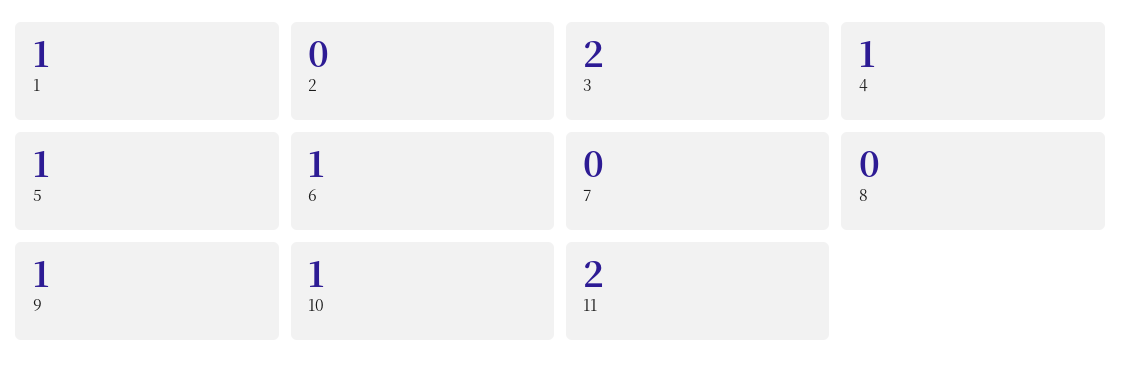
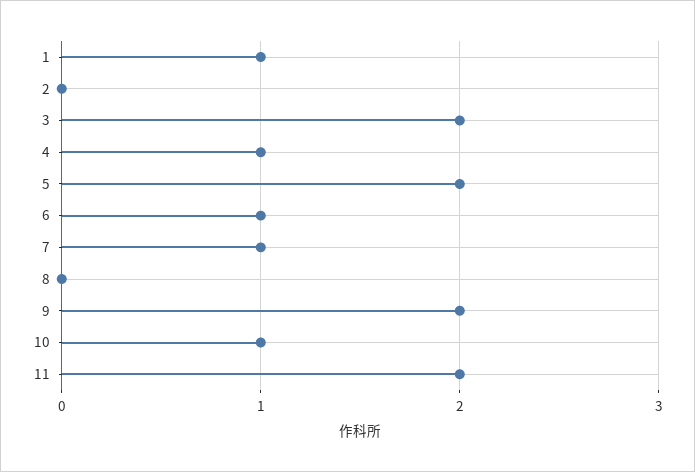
5: 1 -> 2
7: 0 -> 1
9: 1 -> 2

